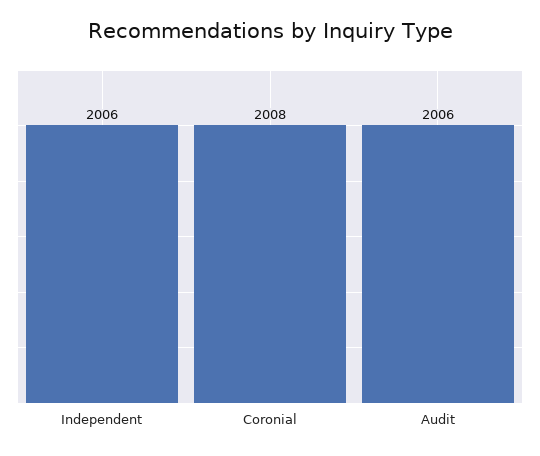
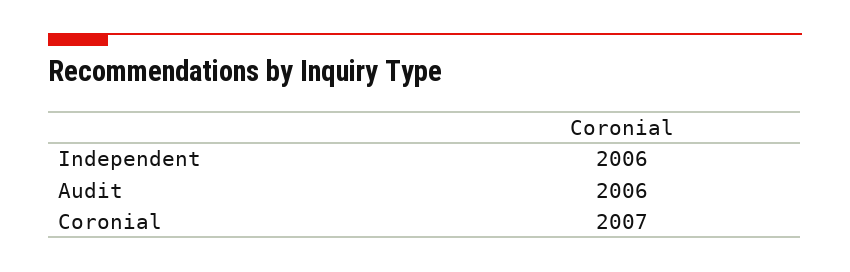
Coronial: 2008 -> 2007

